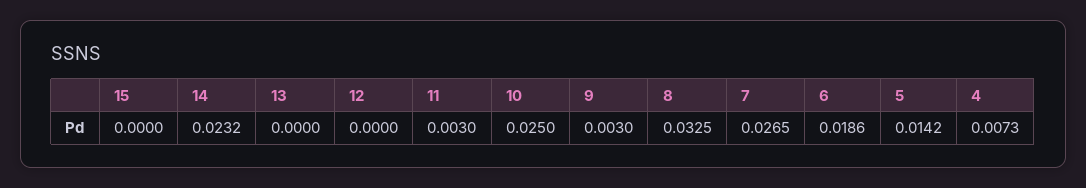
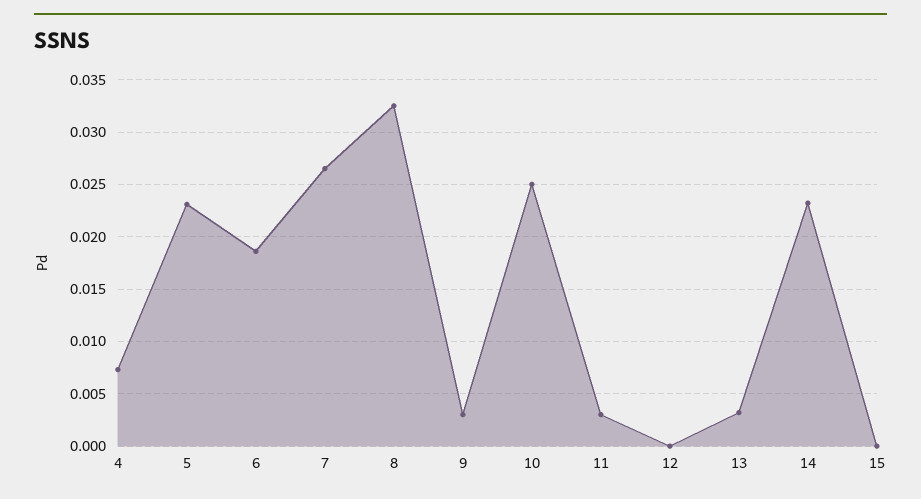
13: 0 -> 0.003
5: 0.0142 -> 0.023

